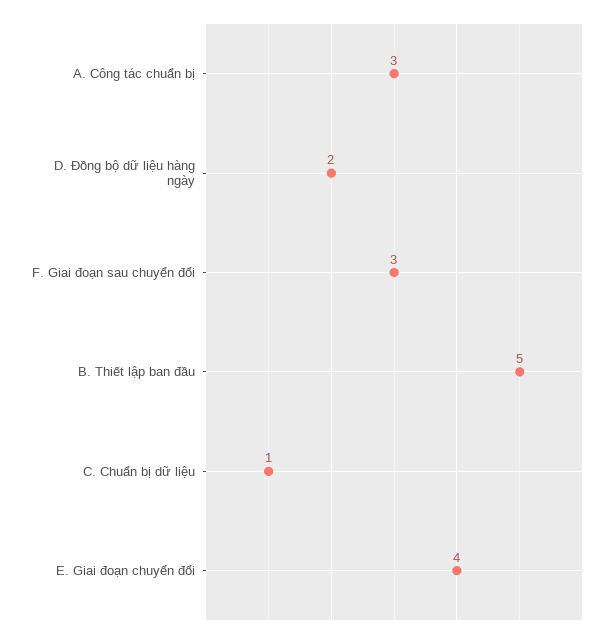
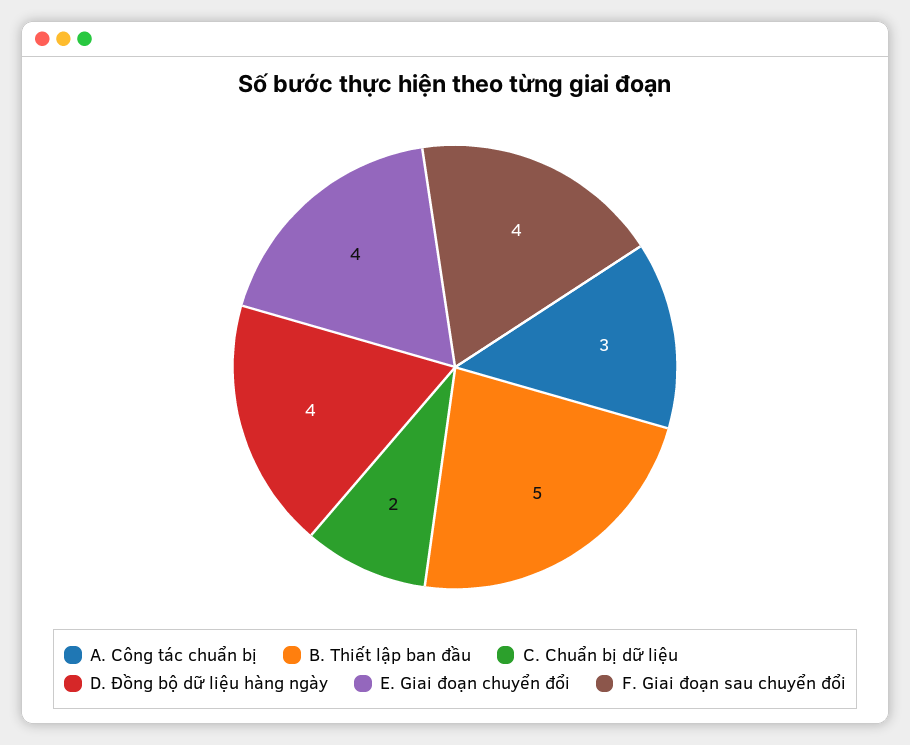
D. Đồng bộ dữ liệu hàng ngày: 2 -> 4
F. Giai đoạn sau chuyển đổi: 3 -> 4
C. Chuẩn bị dữ liệu: 1 -> 2

